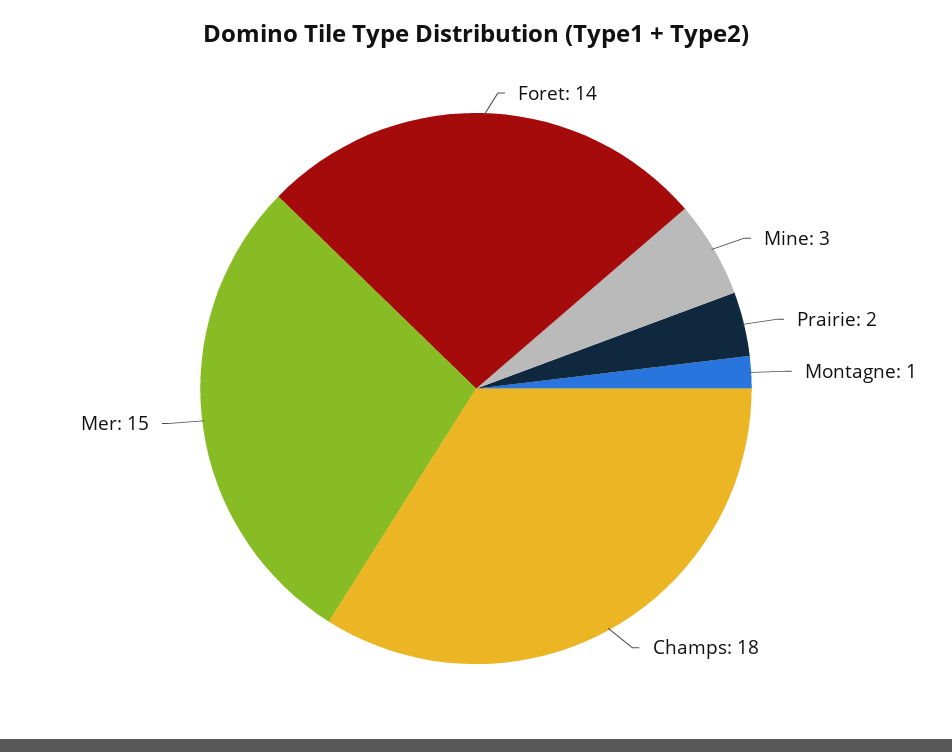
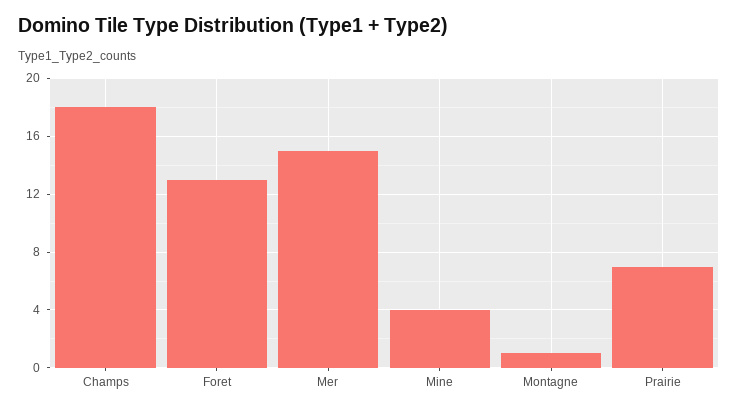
Foret: 14 -> 13
Mine: 3 -> 4
Prairie: 2 -> 7

